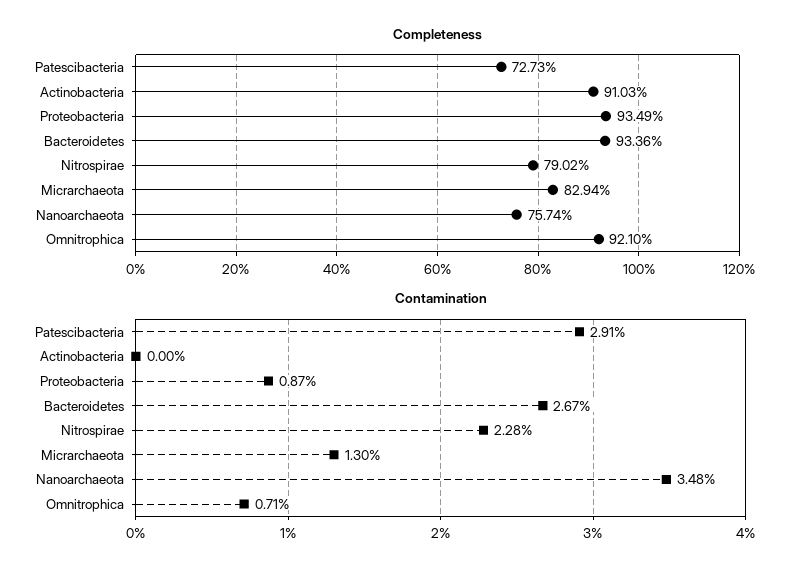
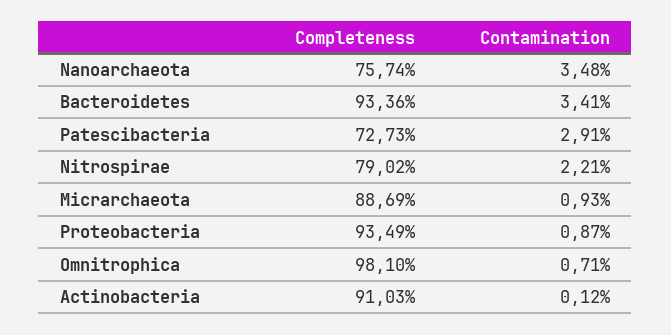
Completeness, Micrarchaeota: 82.94 -> 88.69
Completeness, Omnitrophica: 92.1 -> 98.1
Contamination, Actinobacteria: 0 -> 0.12
Contamination, Bacteroidetes: 2.67 -> 3.41
Contamination, Nitrospirae: 2.28 -> 2.21
Contamination, Micrarchaeota: 1.3 -> 0.93

